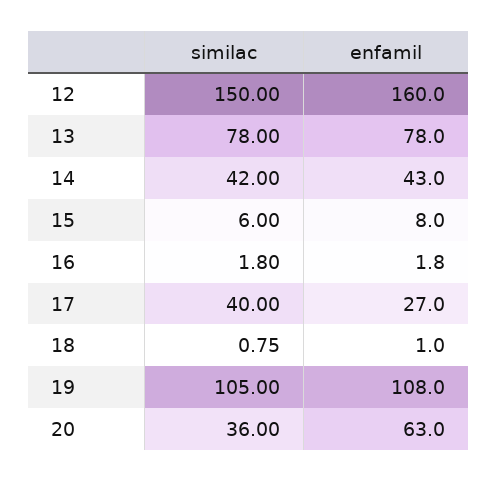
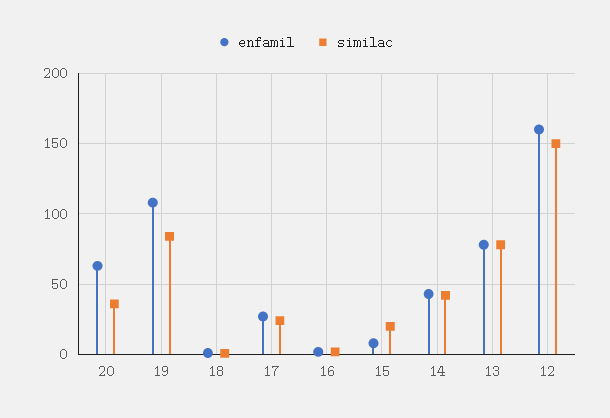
similac, 15: 6 -> 20
similac, 17: 40 -> 25
similac, 19: 105 -> 85

